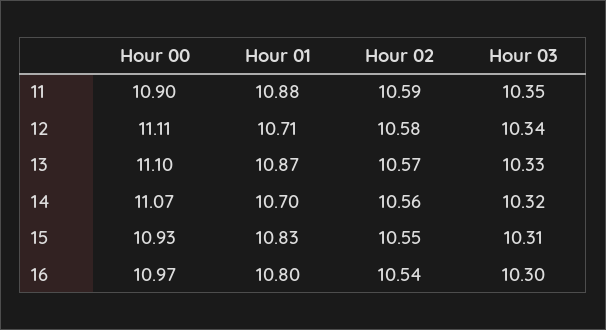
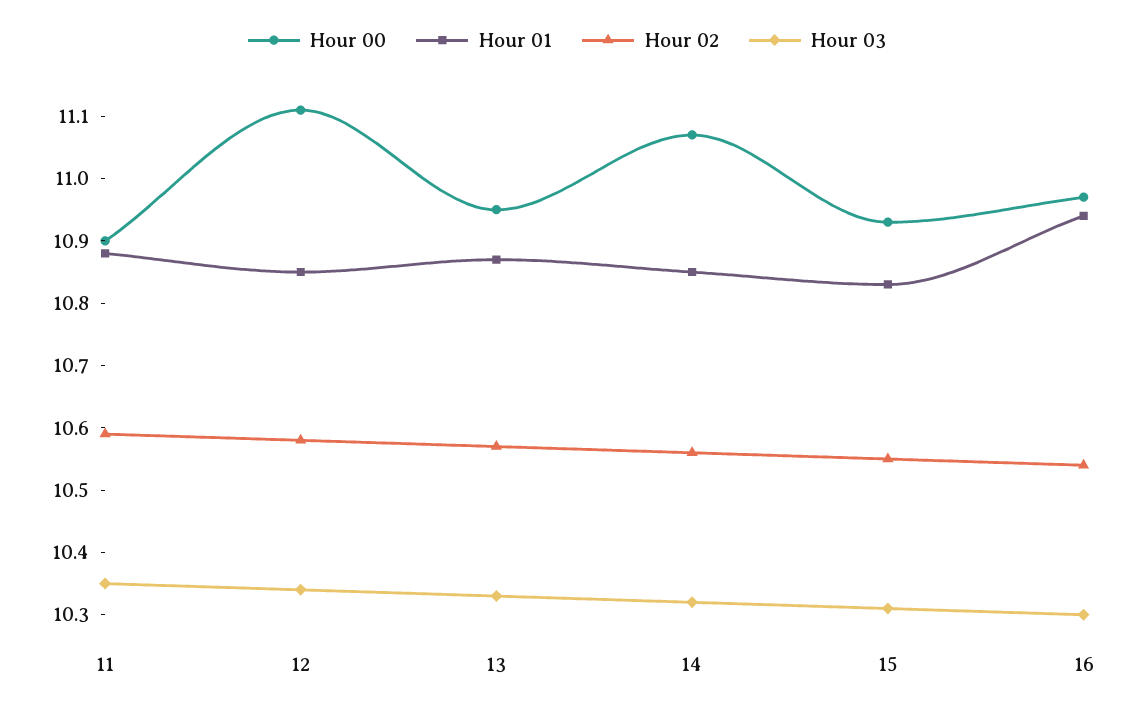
Hour 01, 12: 10.71 -> 10.85
Hour 00, 13: 11.1 -> 10.95
Hour 01, 14: 10.7 -> 10.85
Hour 01, 16: 10.8 -> 10.95

